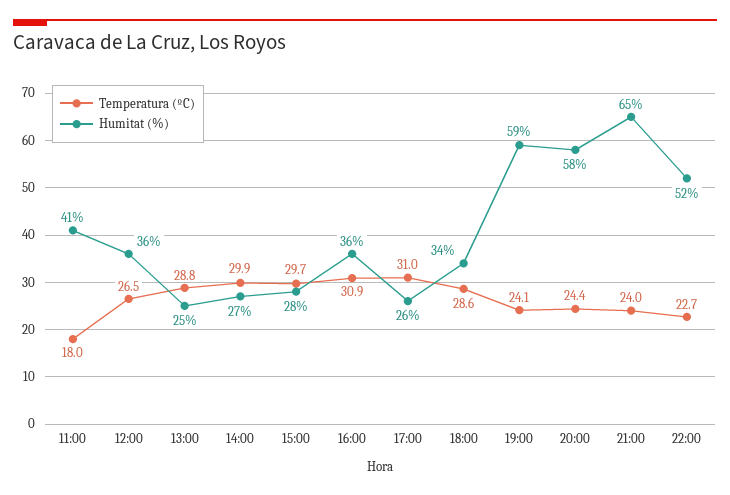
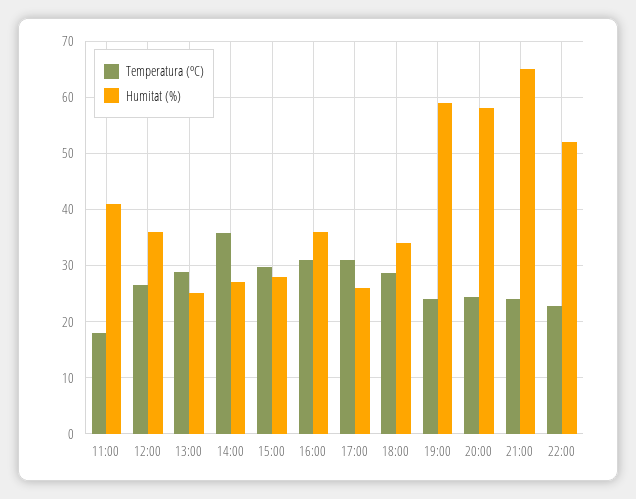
Temperatura (ºC), 14:00: 29.9 -> 36

